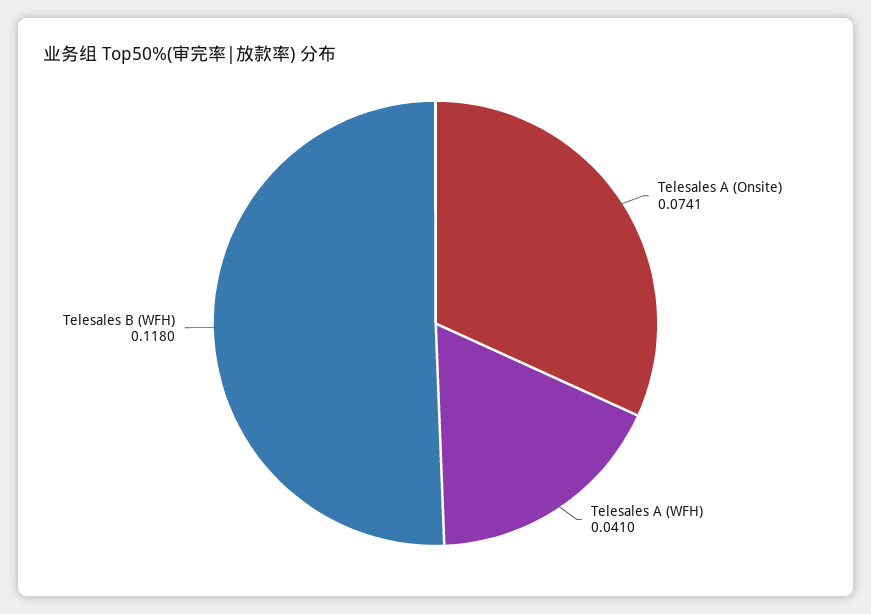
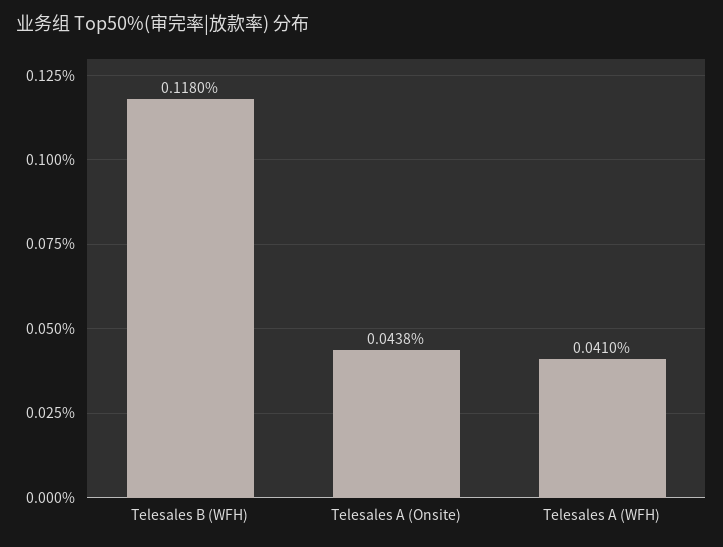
Telesales A (Onsite): 0.0741 -> 0.0438

